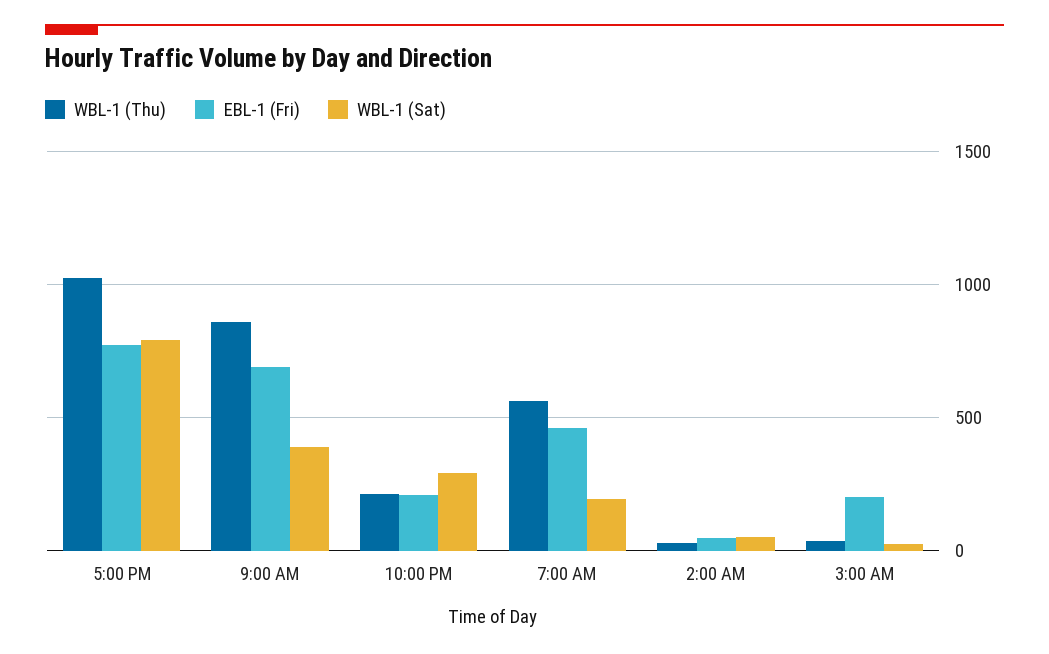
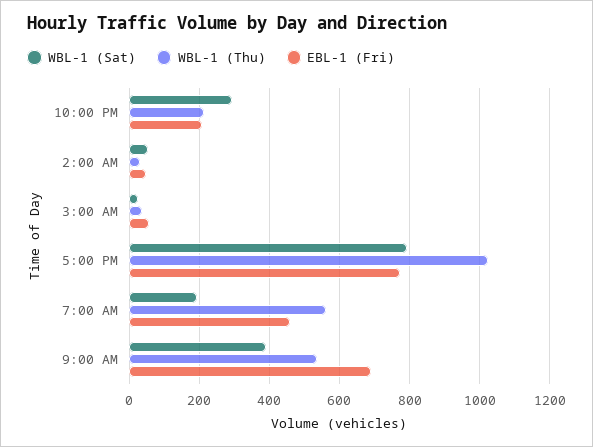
WBL-1 (Thu), 9:00 AM: 850 -> 540
EBL-1 (Fri), 3:00 AM: 200 -> 60

